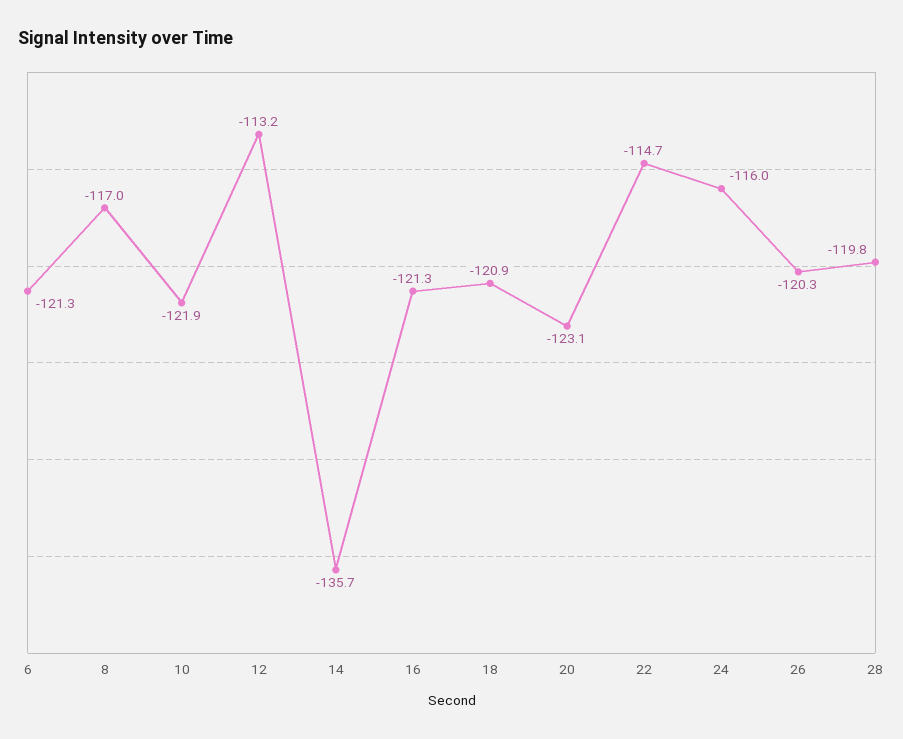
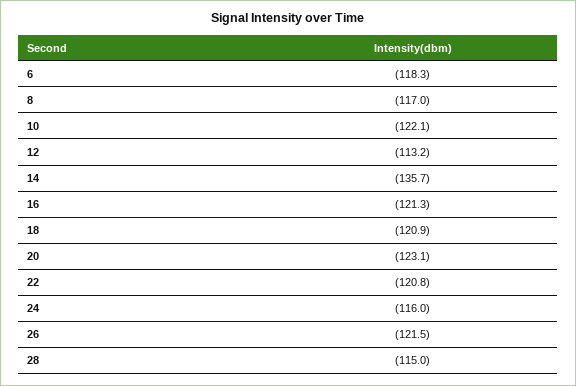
6: -121.3 -> -118.3
10: -121.9 -> -122.1
22: -114.7 -> -120.8
26: -120.3 -> -121.5
28: -119.8 -> -115

